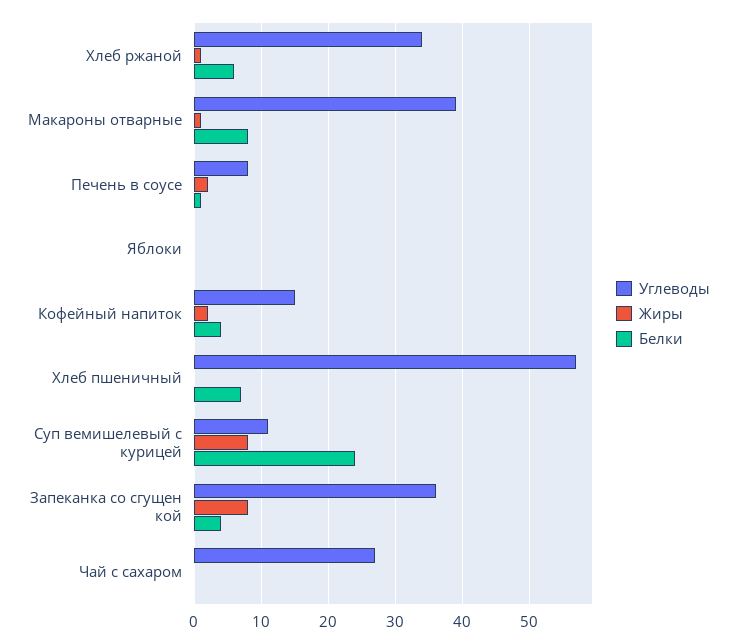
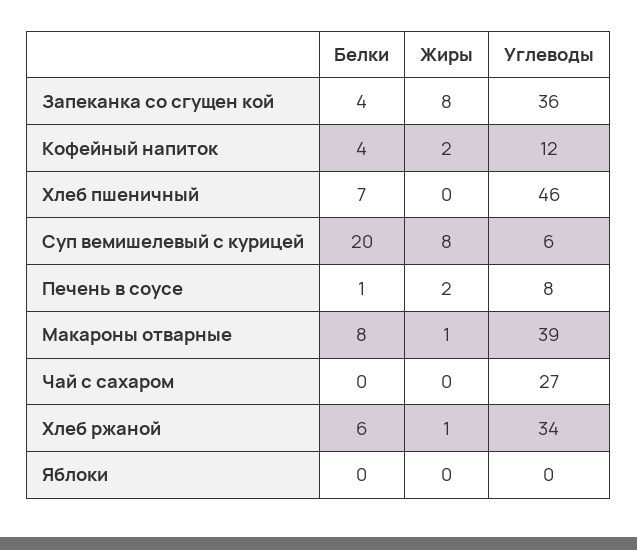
Углеводы, Кофейный напиток: 15 -> 12
Углеводы, Хлеб пшеничный: 57 -> 46
Углеводы, Суп вемишелевый с курицей: 11 -> 6
Белки, Суп вемишелевый с курицей: 24 -> 20

